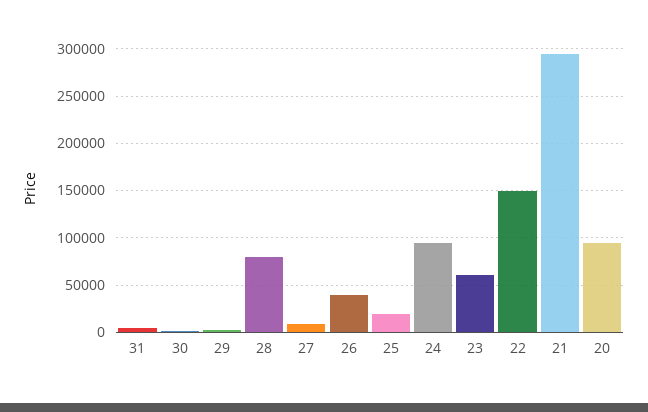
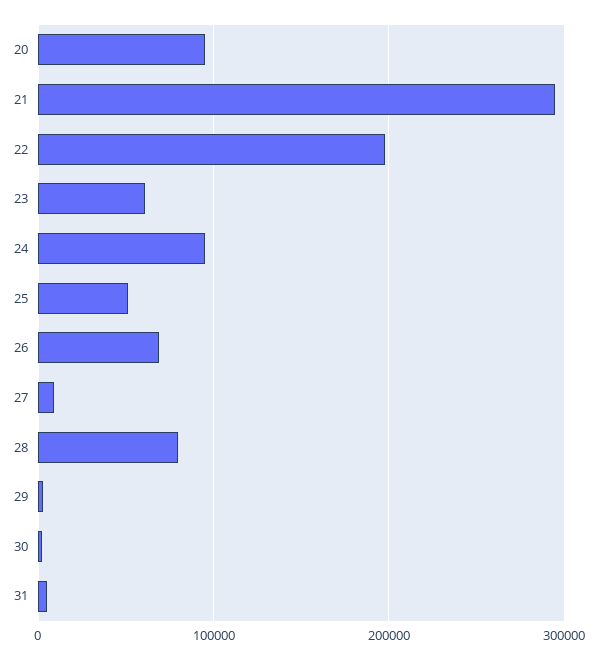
26: 40000 -> 70000
25: 20000 -> 50000
22: 150000 -> 200000

